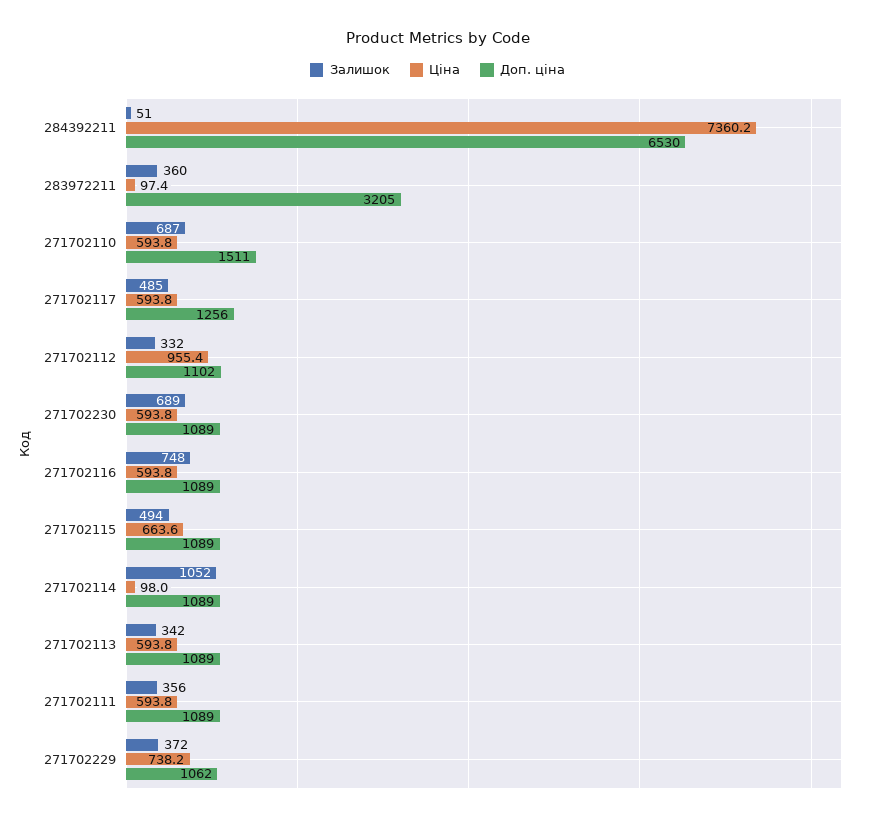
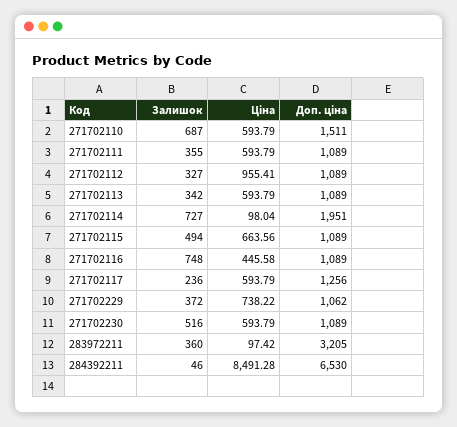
Залишок, 284392211: 51 -> 46
Ціна, 284392211: 7360.2 -> 8491.28
Залишок, 271702117: 485 -> 236
Залишок, 271702112: 332 -> 327
Доп. ціна, 271702112: 1102 -> 1089
Залишок, 271702230: 689 -> 516
Ціна, 271702116: 593.8 -> 445.58
Залишок, 271702114: 1052 -> 727
Доп. ціна, 271702114: 1089 -> 1951
Залишок, 271702111: 356 -> 355

